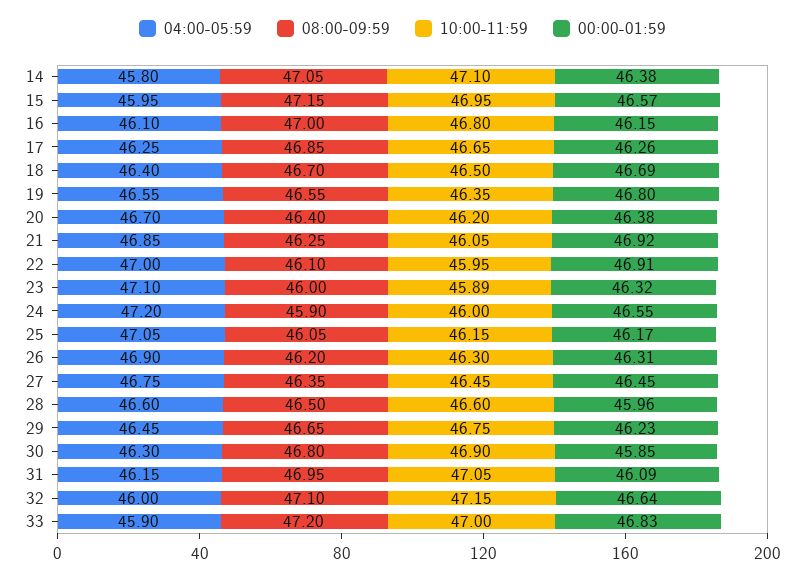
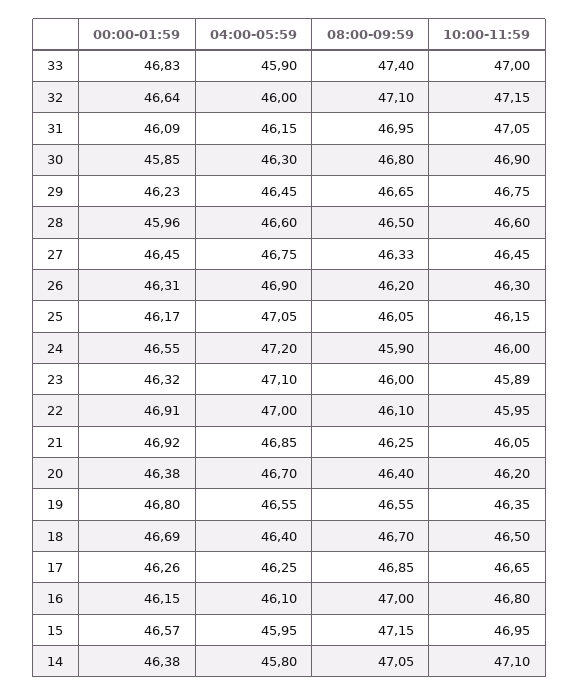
08:00-09:59, 27: 46.35 -> 46.33
08:00-09:59, 33: 47.2 -> 47.4

